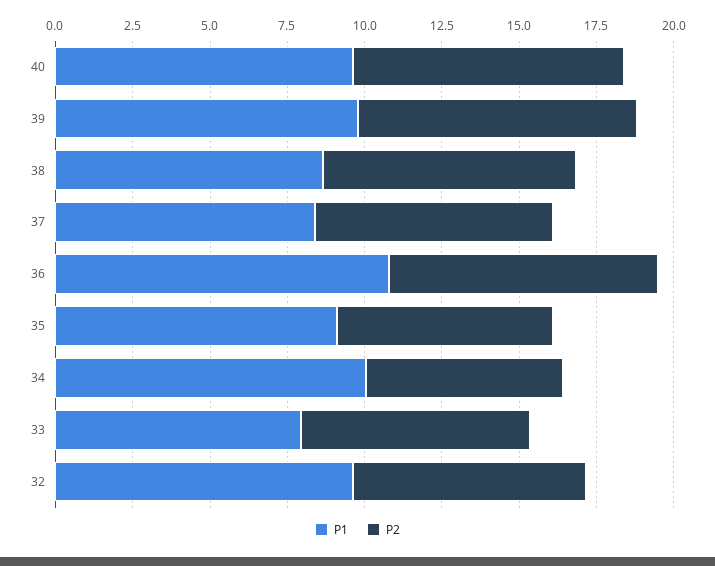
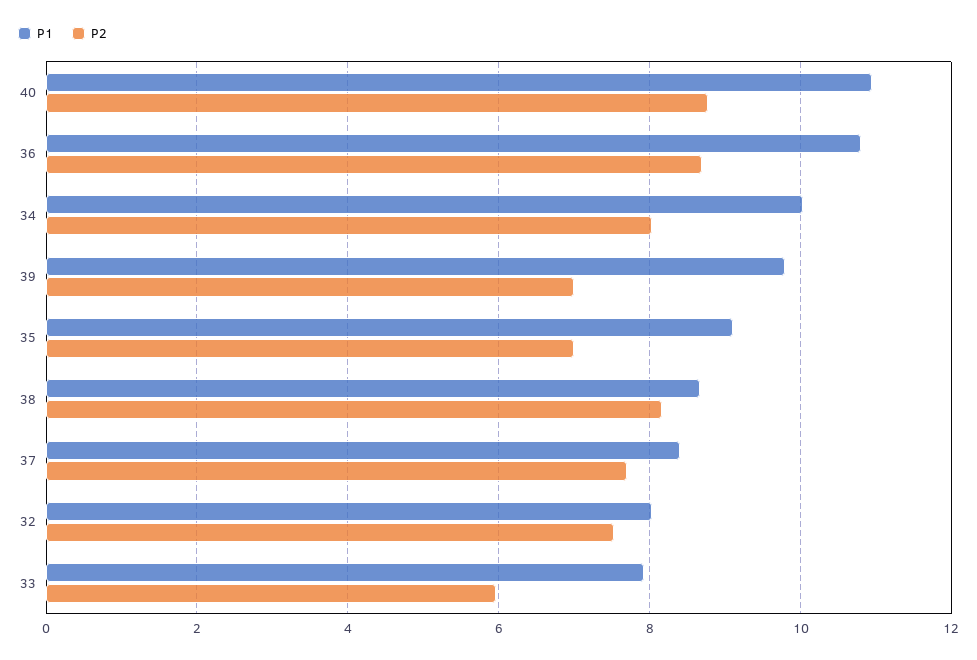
P1, 40: 9.5 -> 11
P2, 39: 9 -> 7
P2, 34: 6.5 -> 8
P2, 33: 7.5 -> 6
P1, 32: 9.5 -> 8

